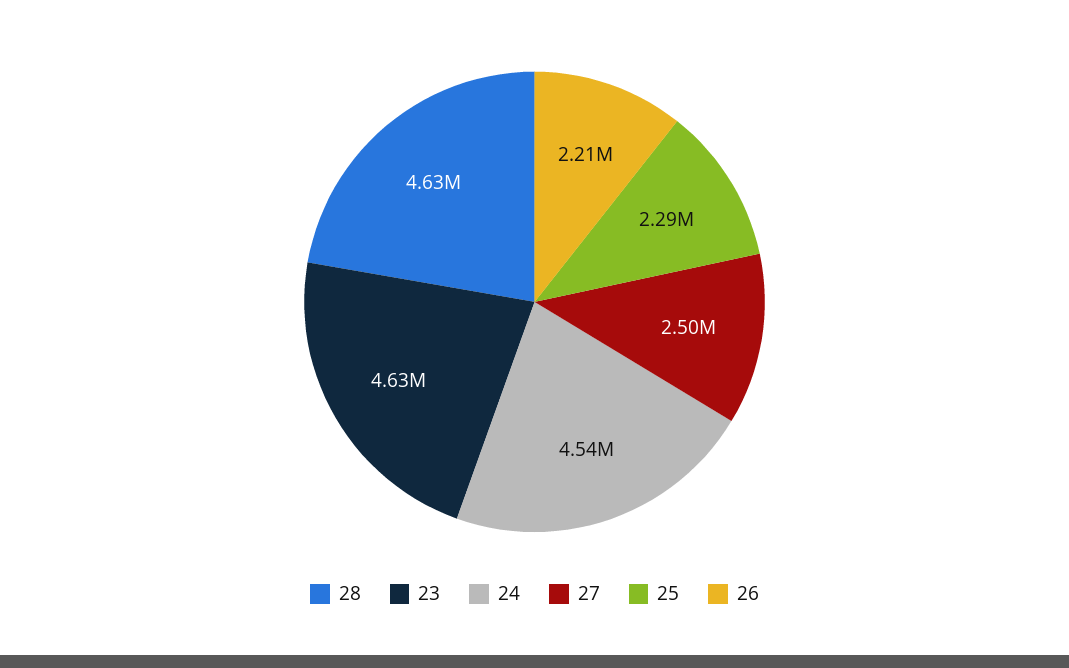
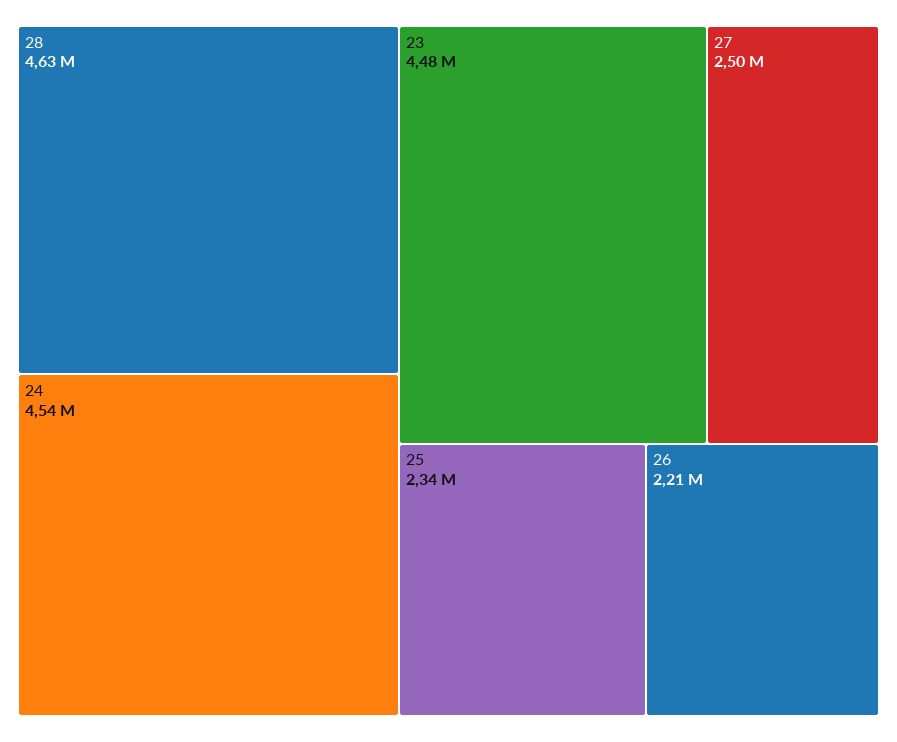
23: 4630000 -> 4480000
25: 2290000 -> 2340000

